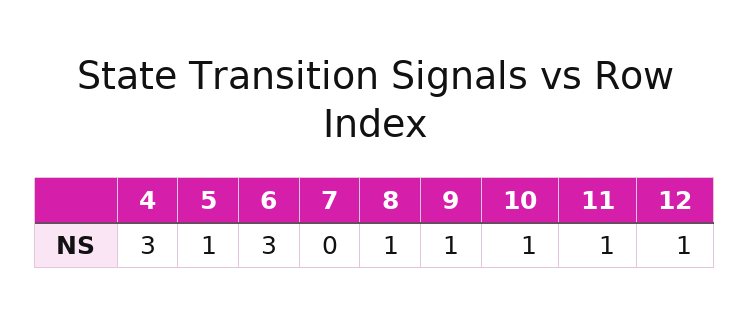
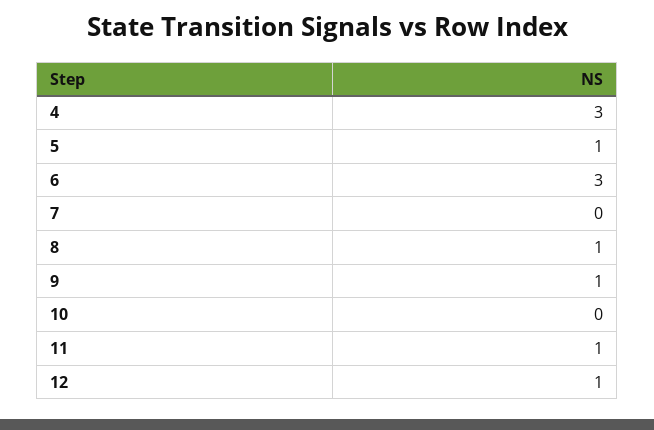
10: 1 -> 0

